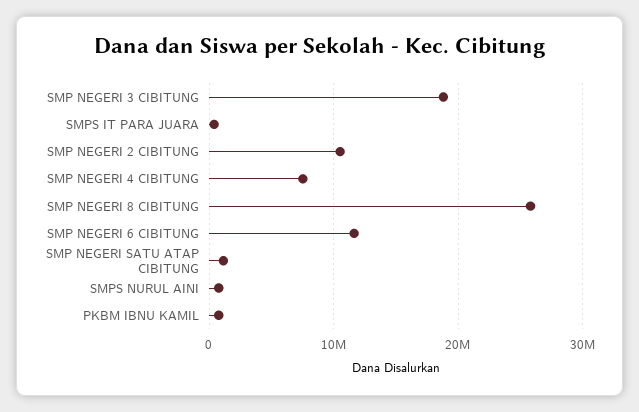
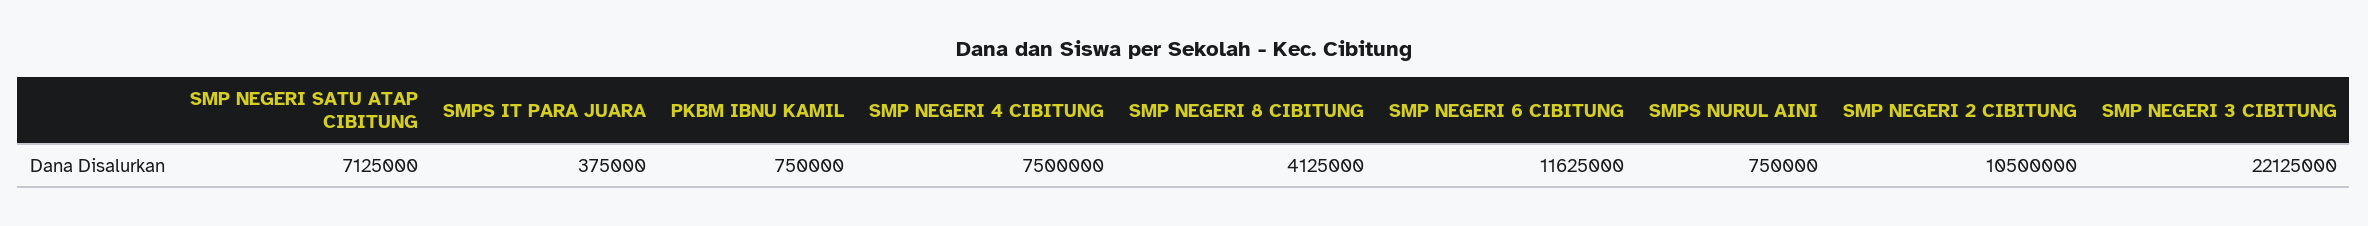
SMP NEGERI 3 CIBITUNG: 19000000 -> 22125000
SMP NEGERI 8 CIBITUNG: 26000000 -> 4125000
SMP NEGERI SATU ATAP CIBITUNG: 1000000 -> 7125000

